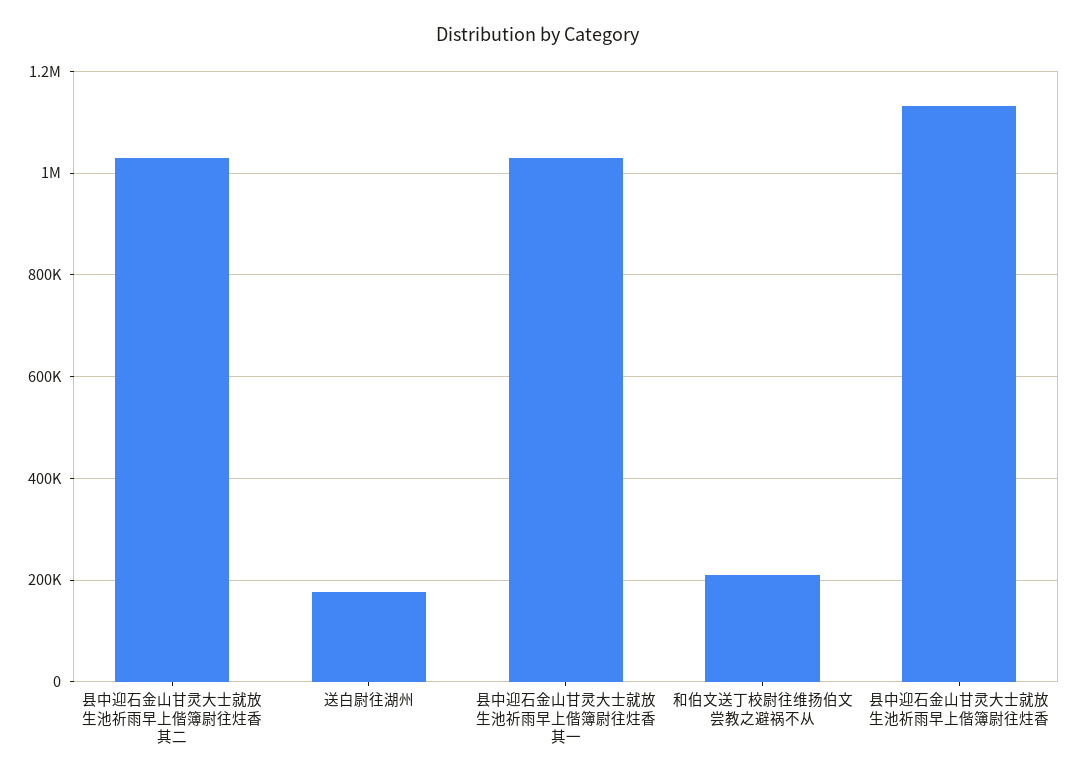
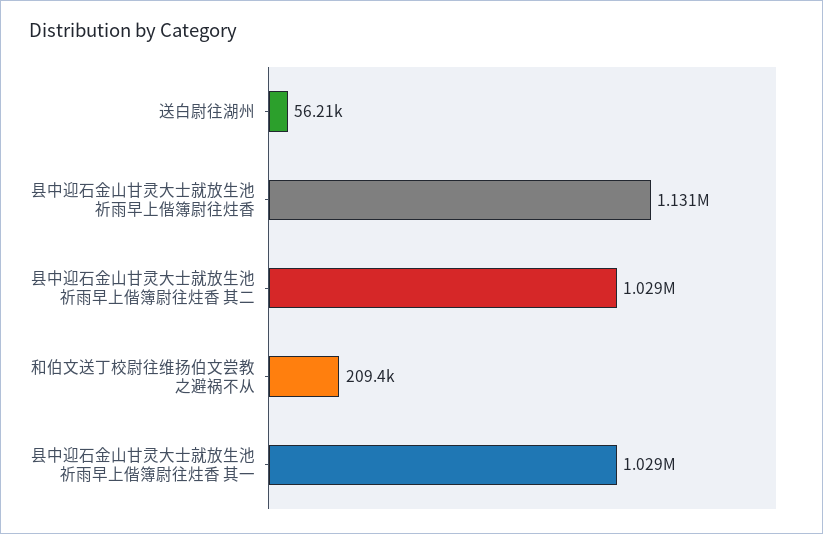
送白尉往湖州: 180000 -> 56210

